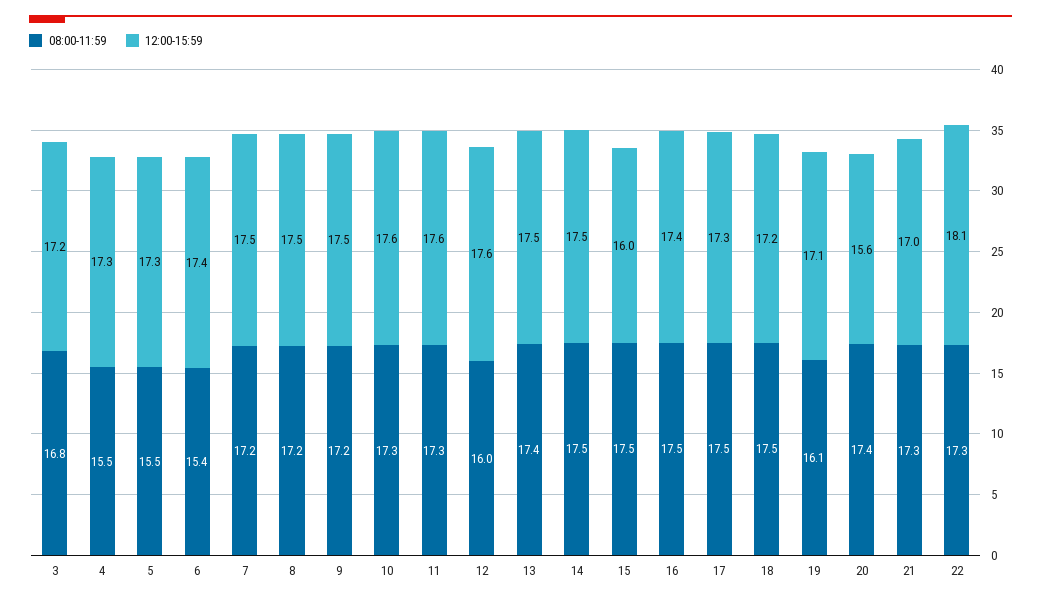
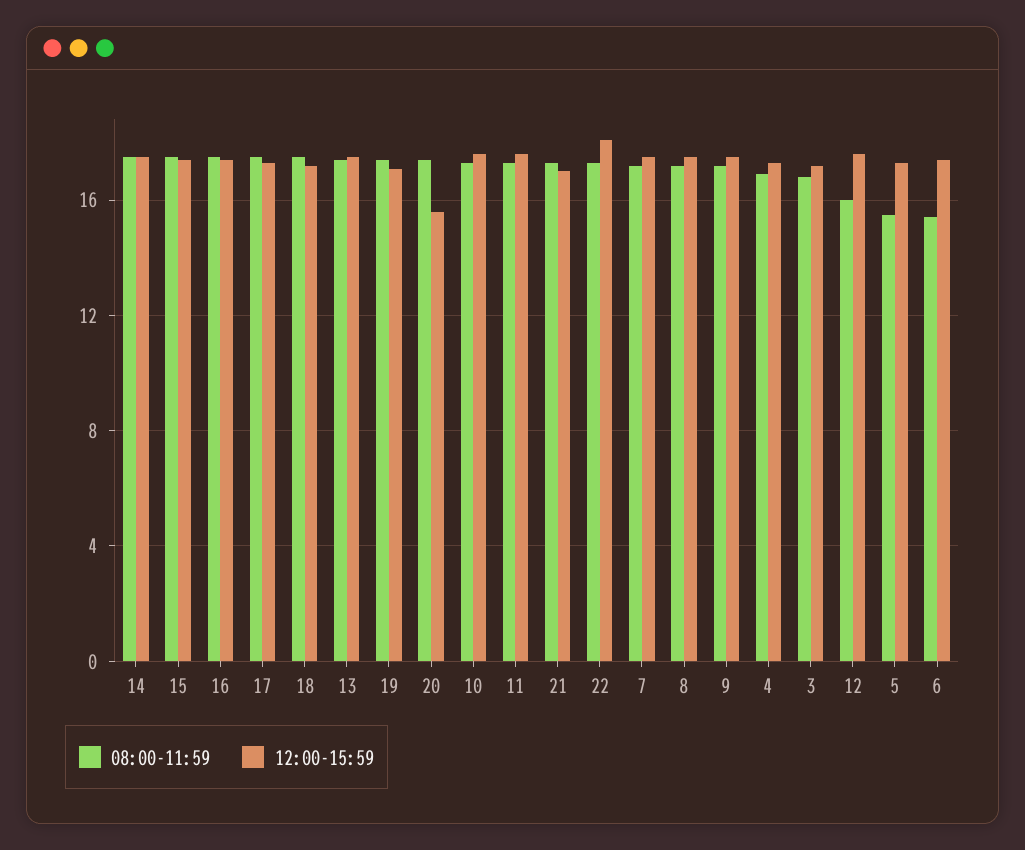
08:00-11:59, 4: 15.5 -> 17
12:00-15:59, 15: 16 -> 17.5
08:00-11:59, 19: 16.1 -> 17.5

